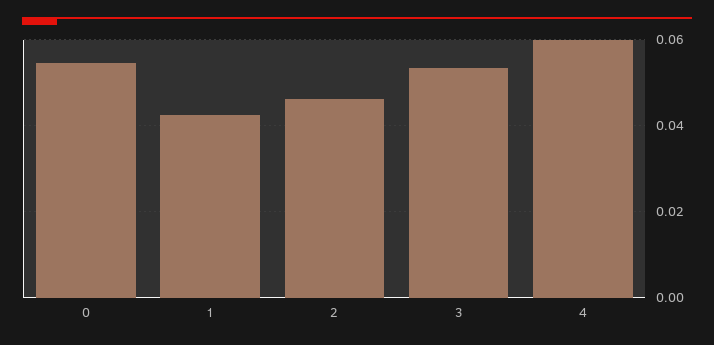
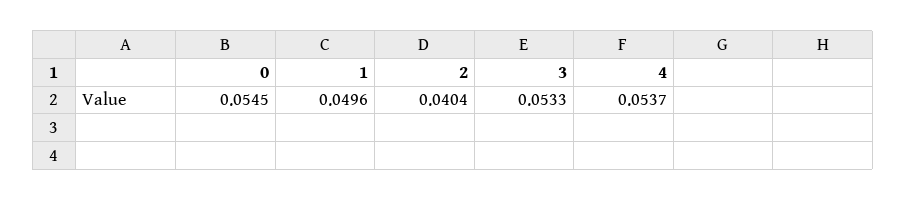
1: 0.042 -> 0.0496
2: 0.046 -> 0.0404
4: 0.06 -> 0.0537

